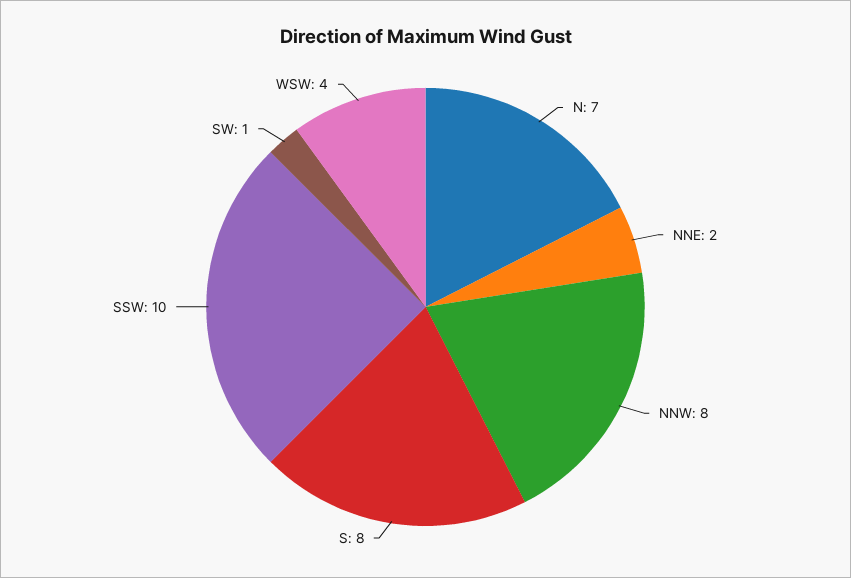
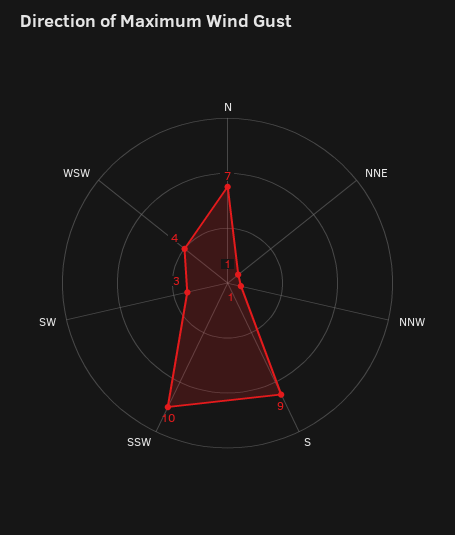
NNE: 2 -> 1
NNW: 8 -> 1
S: 8 -> 9
SW: 1 -> 3

